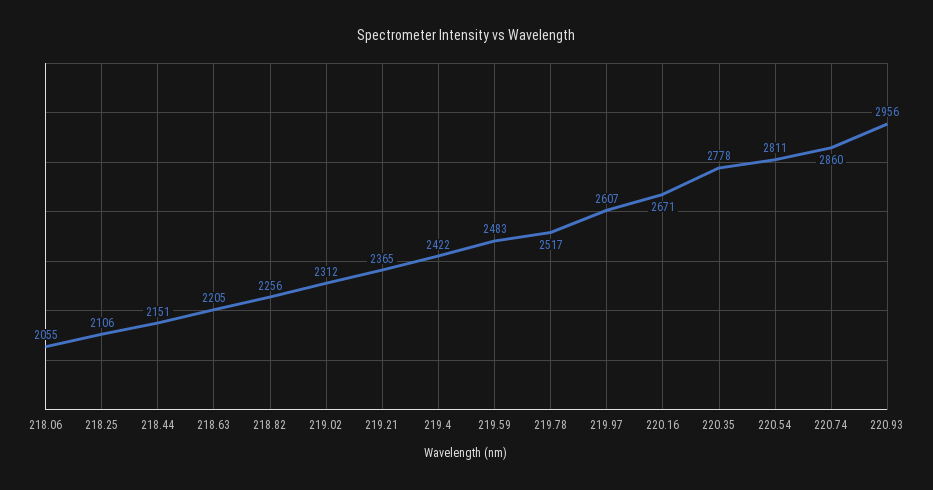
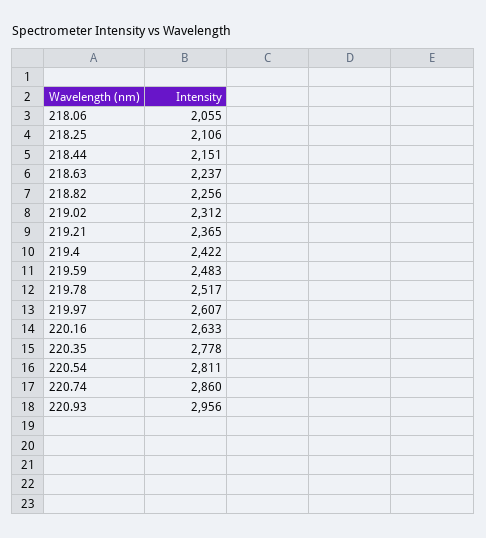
218.63: 2205 -> 2237
220.16: 2671 -> 2633

